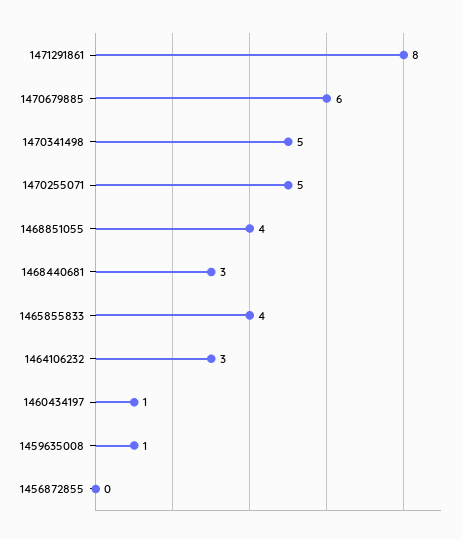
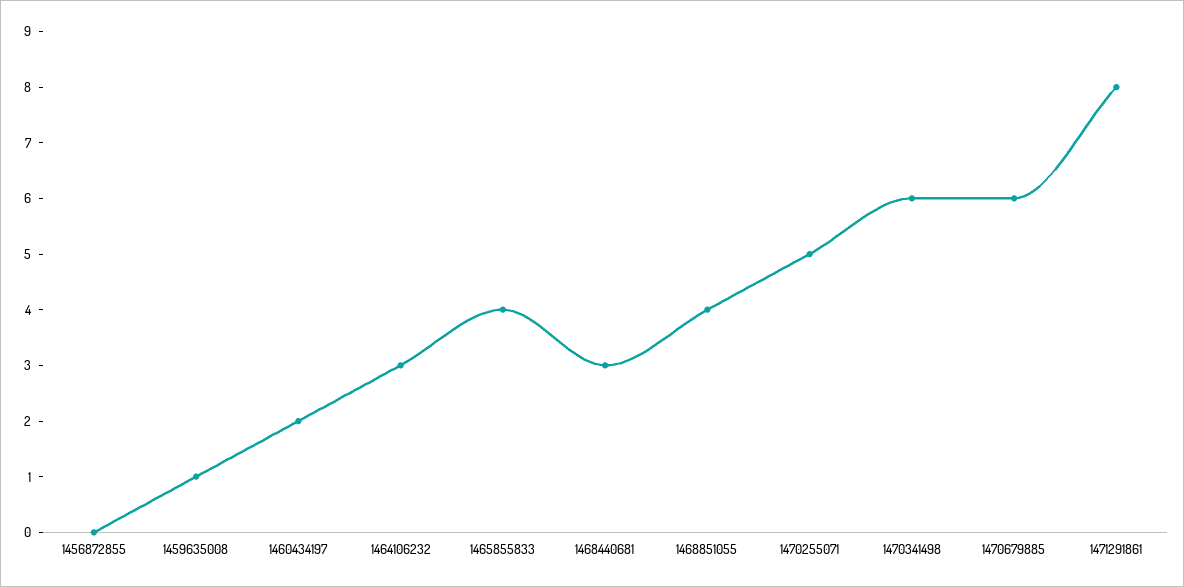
1470341498: 5 -> 6
1460434197: 1 -> 2

